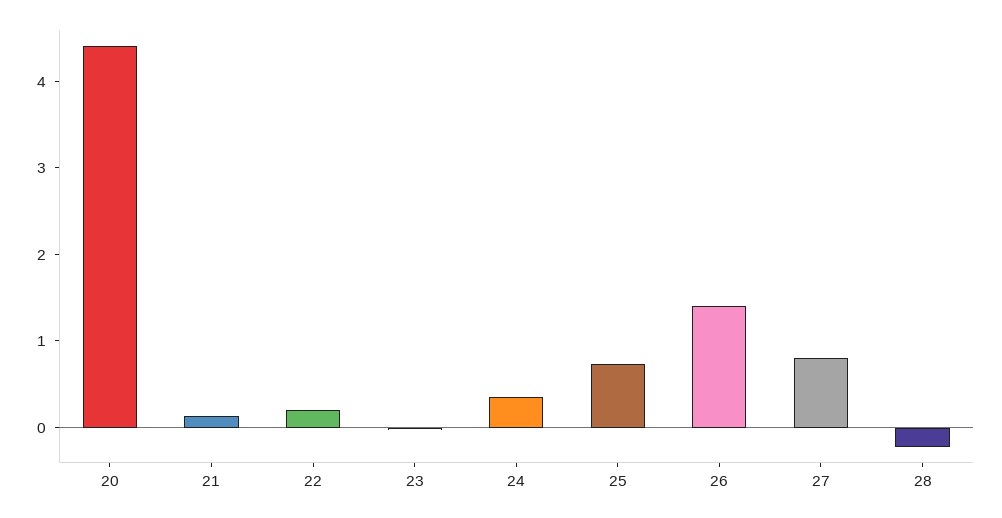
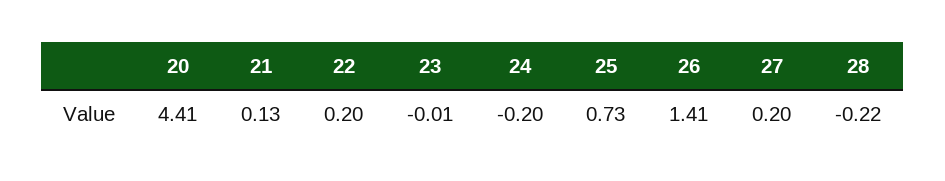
24: 0.4 -> -0.2
27: 0.8 -> 0.2

